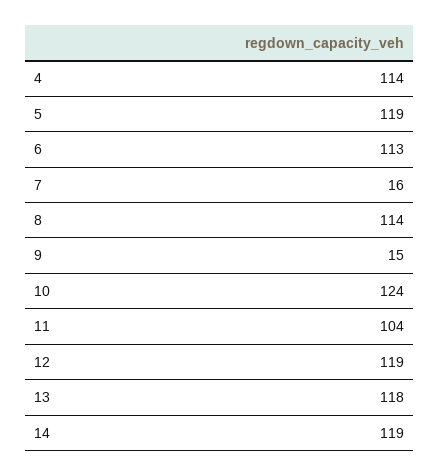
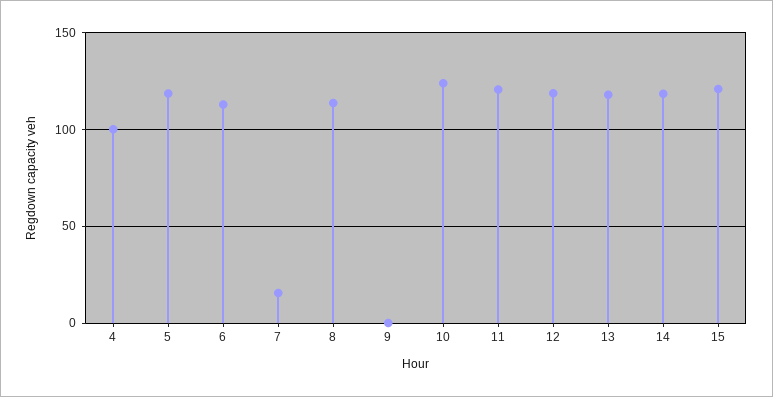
4: 114 -> 100
9: 15 -> 0
11: 104 -> 120
15: none -> 120

